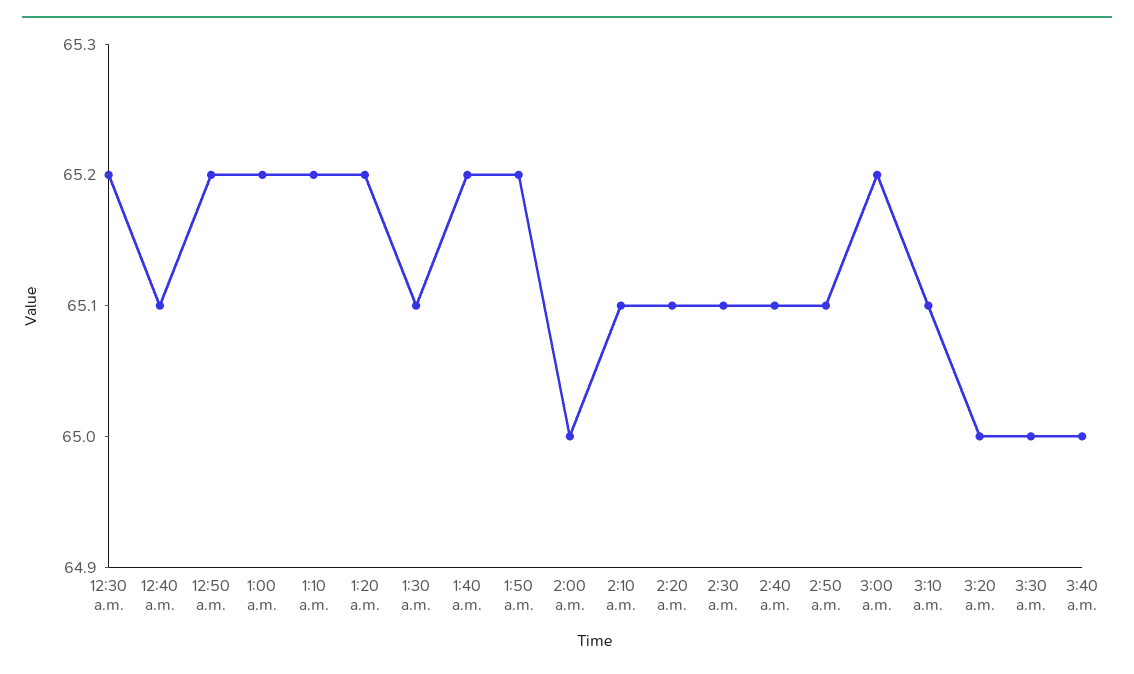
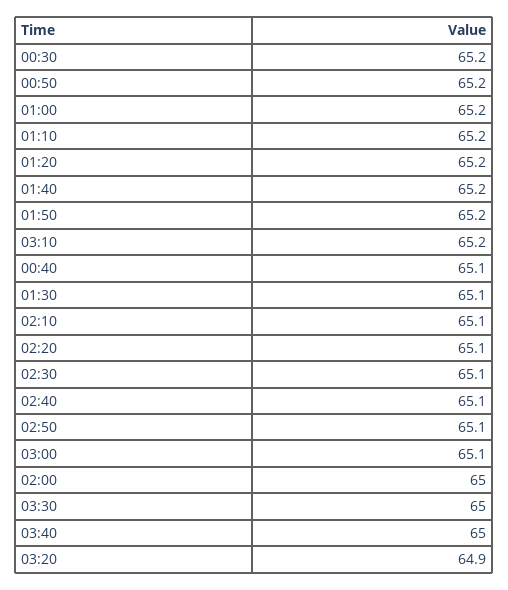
3:00 a.m.: 65.2 -> 65.1
3:10 a.m.: 65.1 -> 65.2
3:20 a.m.: 65 -> 64.9

